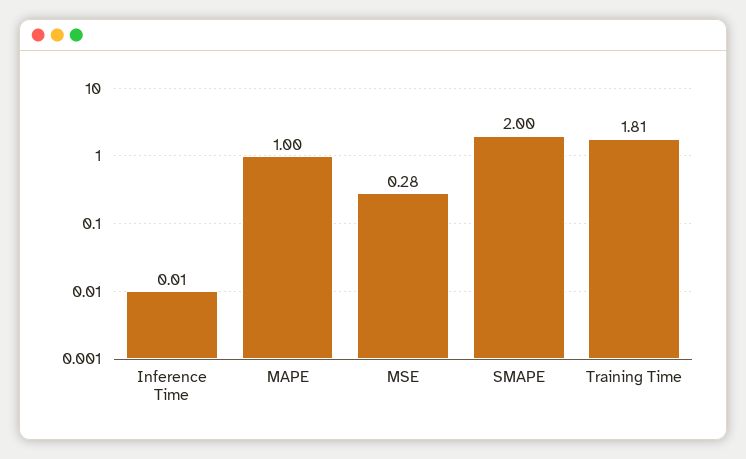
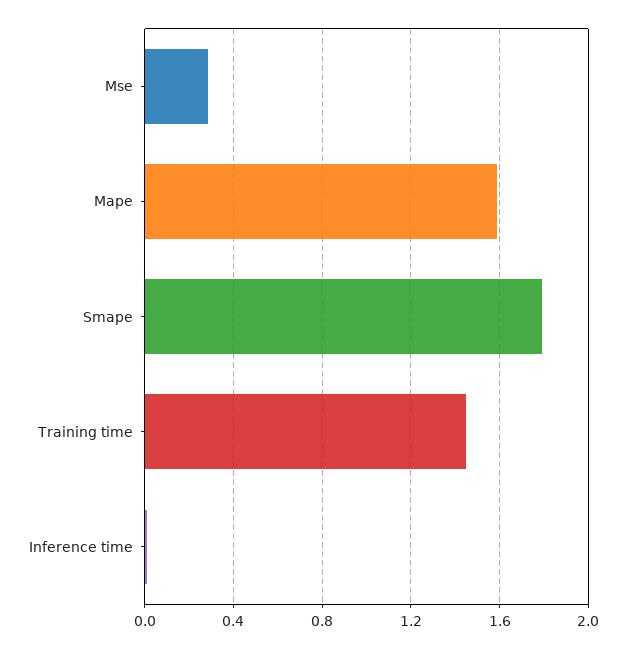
MAPE: 1 -> 1.6
SMAPE: 2 -> 1.8
Training Time: 1.81 -> 1.45

